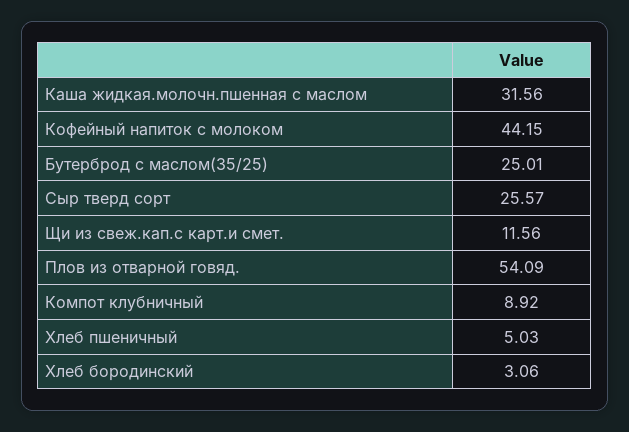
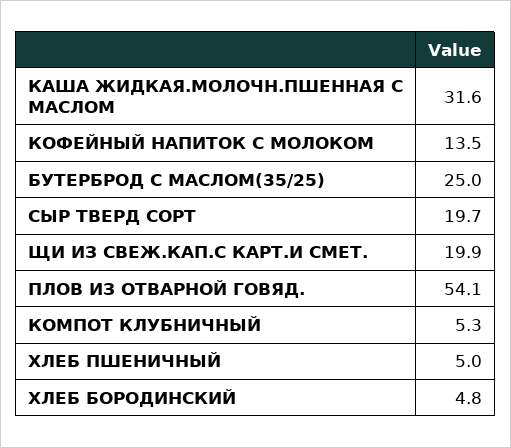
Кофейный напиток с молоком: 44.15 -> 13.5
Сыр тверд сорт: 25.57 -> 19.7
Щи из свеж.кап.с карт.и смет.: 11.56 -> 19.9
Компот клубничный: 8.92 -> 5.3
Хлеб бородинский: 3.06 -> 4.8

